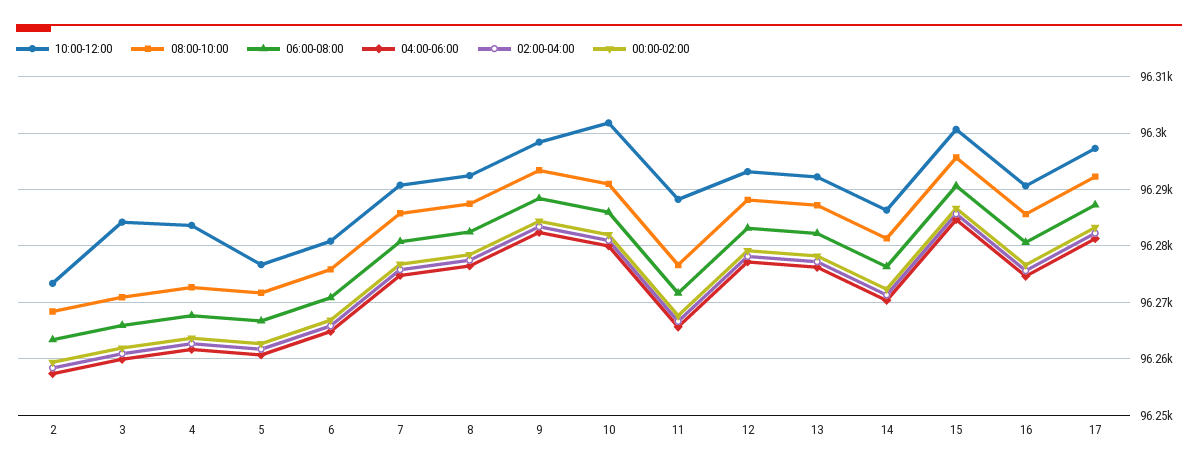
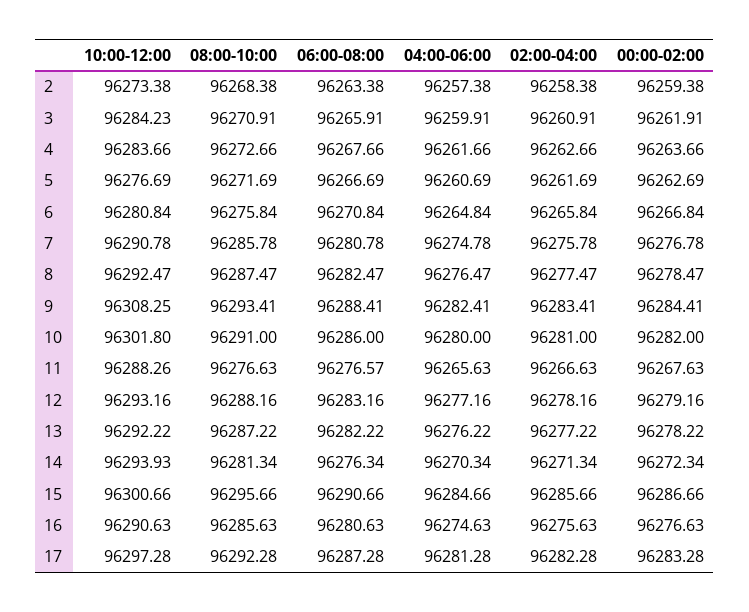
10:00-12:00, 9: 96298 -> 96308.25
06:00-08:00, 11: 96272 -> 96276.57
10:00-12:00, 14: 96286 -> 96293.93

